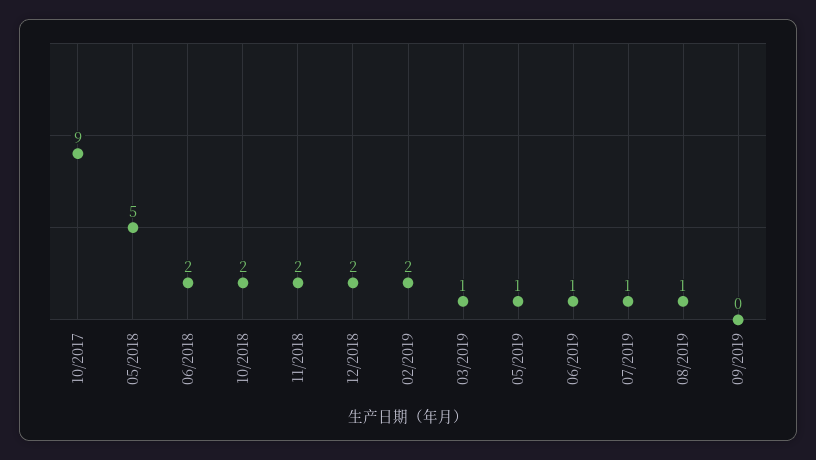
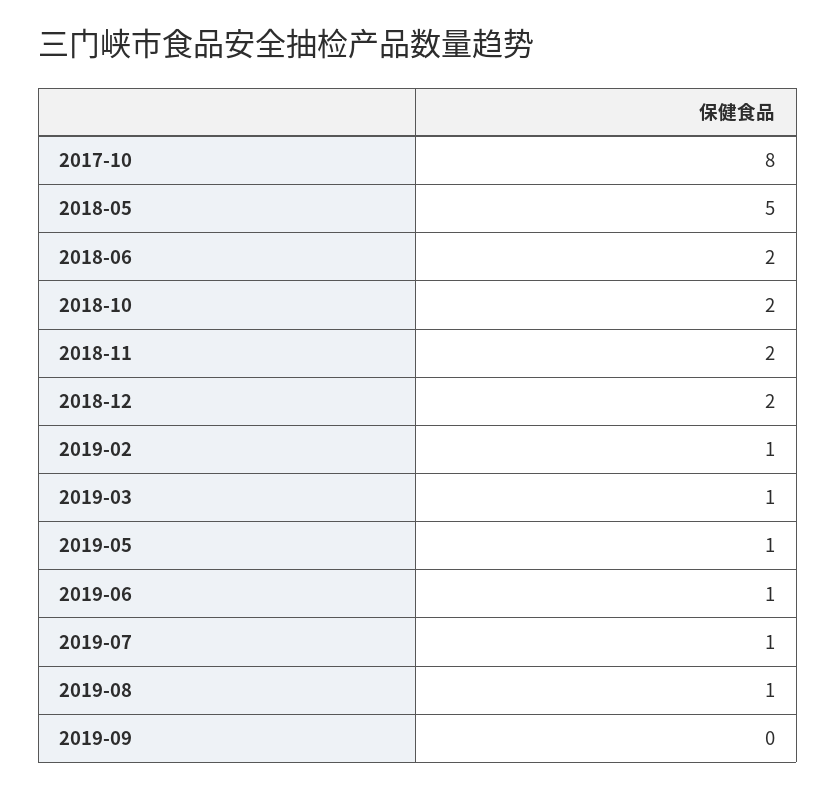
10/2017: 9 -> 8
02/2019: 2 -> 1

